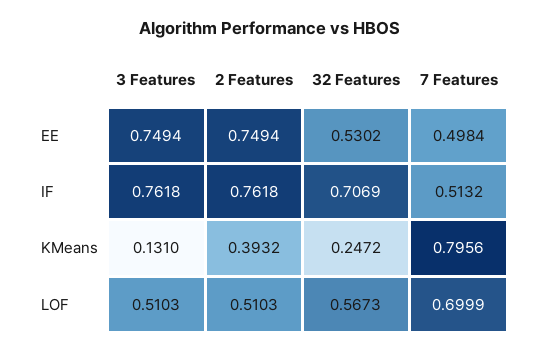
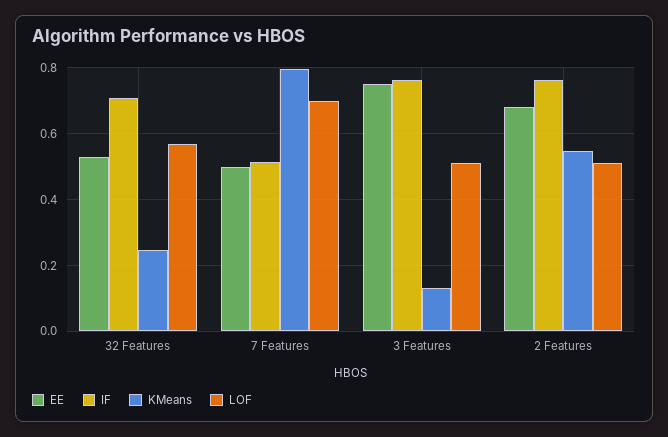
EE, 2 Features: 0.7494 -> 0.68
KMeans, 2 Features: 0.3932 -> 0.54

